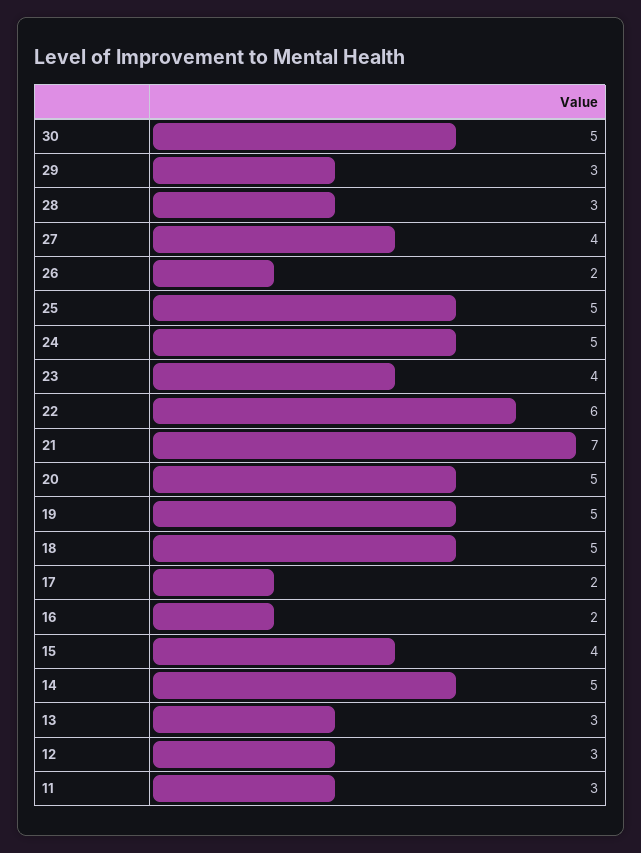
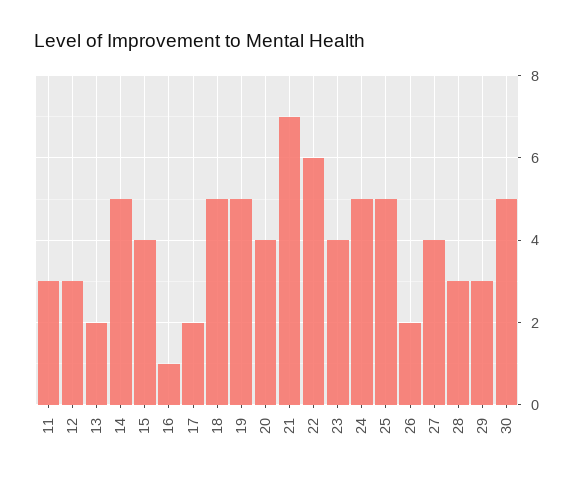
20: 5 -> 4
16: 2 -> 1
13: 3 -> 2

